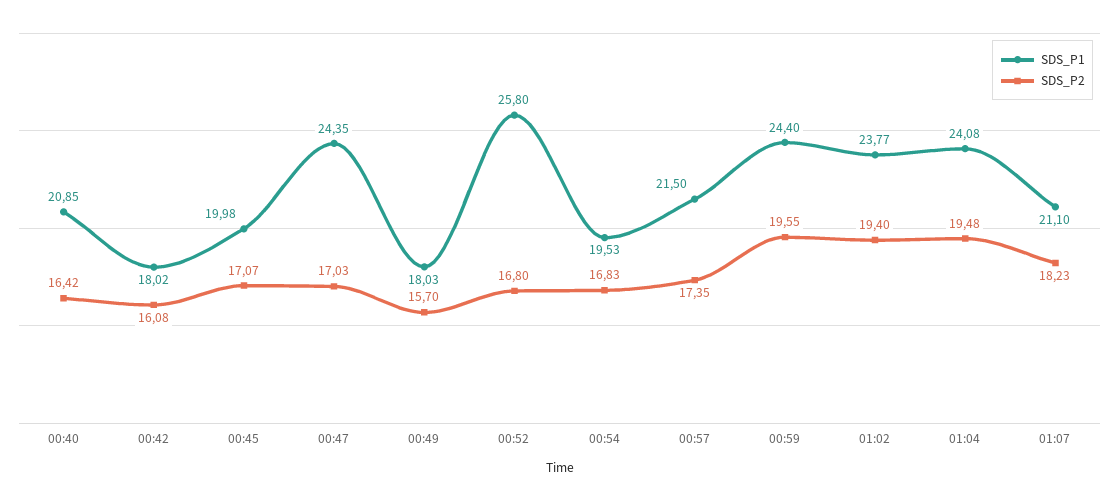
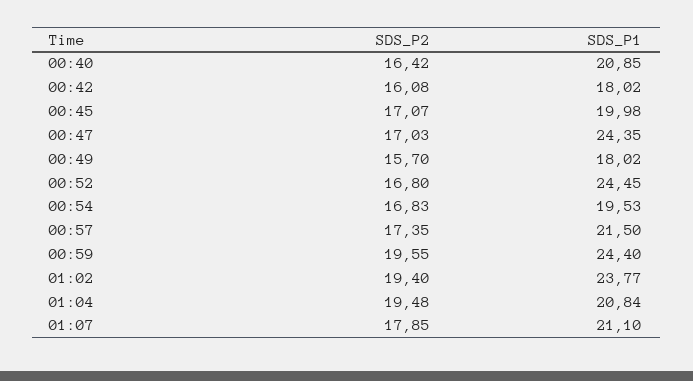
SDS_P1, 00:49: 18.03 -> 18.02
SDS_P1, 00:52: 25.8 -> 24.45
SDS_P1, 01:04: 24.08 -> 20.84
SDS_P2, 01:07: 18.23 -> 17.85

